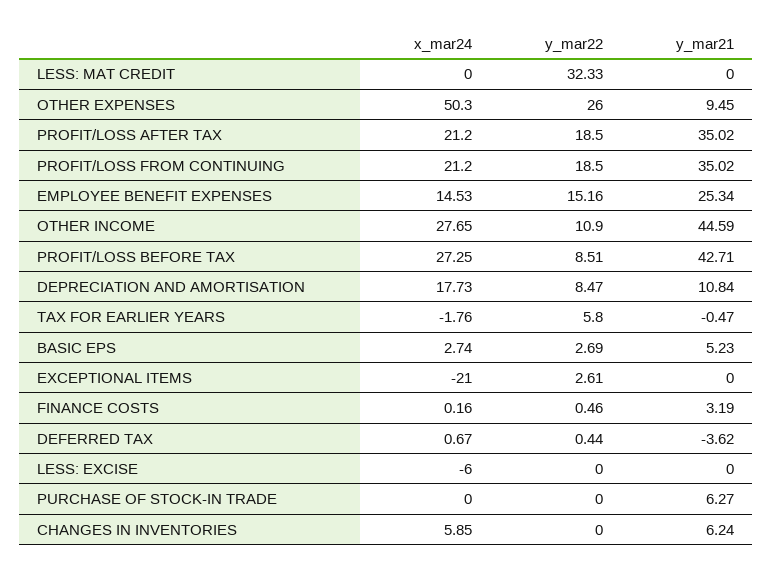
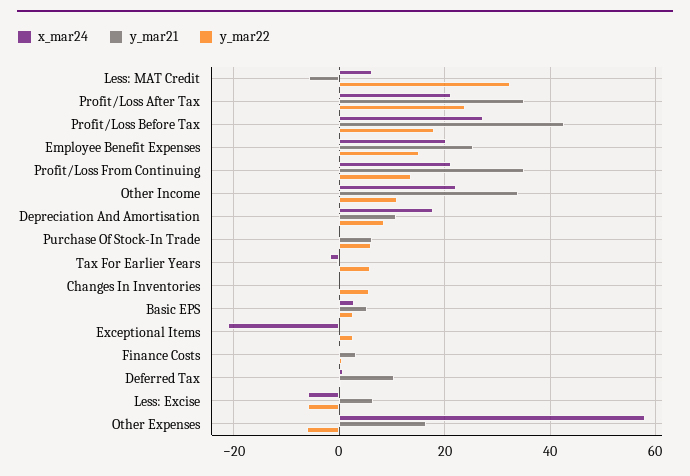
x_mar24, LESS: MAT CREDIT: 0 -> 6
y_mar21, LESS: MAT CREDIT: 0 -> -6
x_mar24, OTHER EXPENSES: 50.3 -> 58
y_mar22, OTHER EXPENSES: 26 -> -6
y_mar21, OTHER EXPENSES: 9.45 -> 16
y_mar22, PROFIT/LOSS AFTER TAX: 18.5 -> 24
y_mar22, PROFIT/LOSS FROM CONTINUING: 18.5 -> 14
x_mar24, EMPLOYEE BENEFIT EXPENSES: 14.53 -> 20
x_mar24, OTHER INCOME: 27.65 -> 22
y_mar21, OTHER INCOME: 44.59 -> 34
y_mar22, PROFIT/LOSS BEFORE TAX: 8.51 -> 18
y_mar21, DEFERRED TAX: -3.62 -> 10
y_mar22, LESS: EXCISE: 0 -> -6
y_mar21, LESS: EXCISE: 0 -> 6
y_mar22, PURCHASE OF STOCK-IN TRADE: 0 -> 6
x_mar24, CHANGES IN INVENTORIES: 5.85 -> 0
y_mar22, CHANGES IN INVENTORIES: 0 -> 6
y_mar21, CHANGES IN INVENTORIES: 6.24 -> 0

